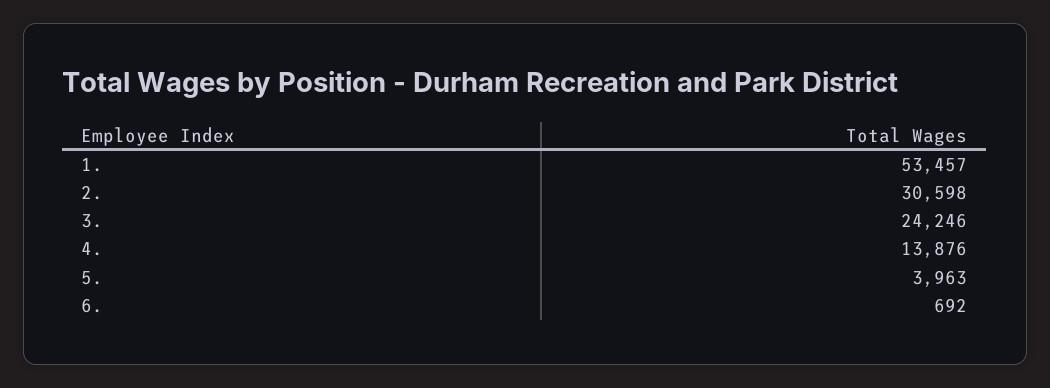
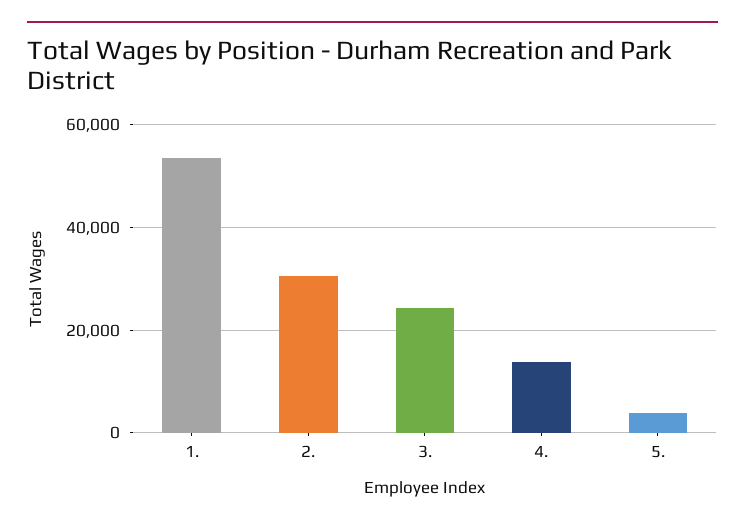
6.: 692 -> none

